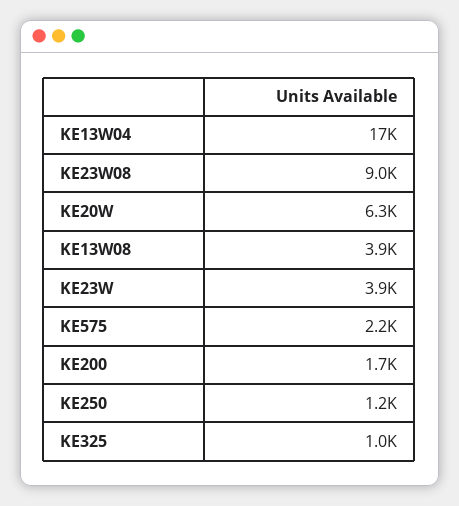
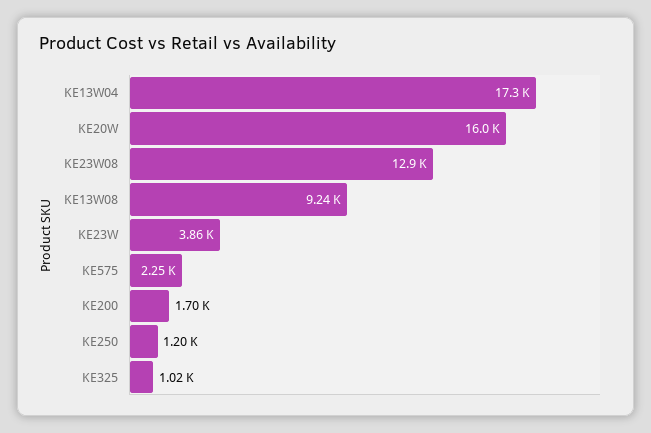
KE23W08: 9000 -> 12900
KE20W: 6300 -> 16000
KE13W08: 3900 -> 9240

